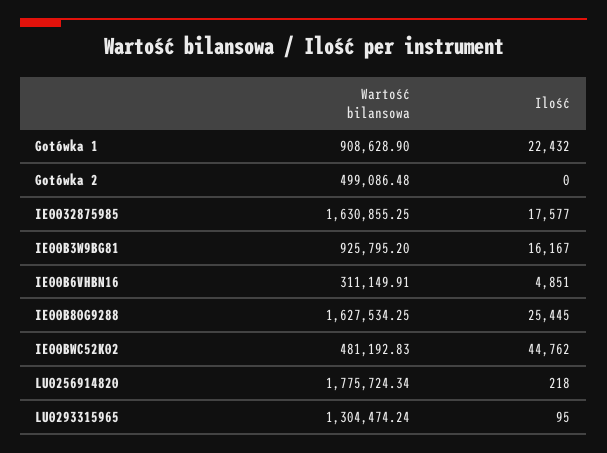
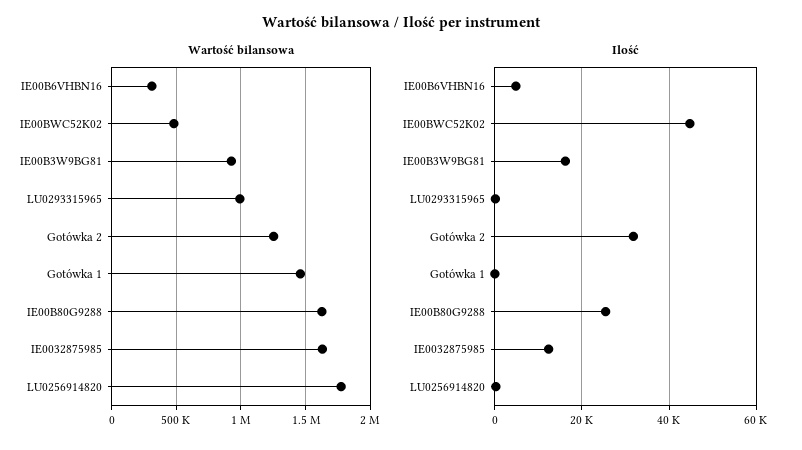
Wartość bilansowa, Gotówka 1: 908628.9 -> 1450000
Ilość, Gotówka 1: 22432 -> 0
Wartość bilansowa, Gotówka 2: 499086.48 -> 1250000
Ilość, Gotówka 2: 0 -> 32000
Ilość, IE0032875985: 17577 -> 12000
Wartość bilansowa, LU0293315965: 1304474.24 -> 1000000

